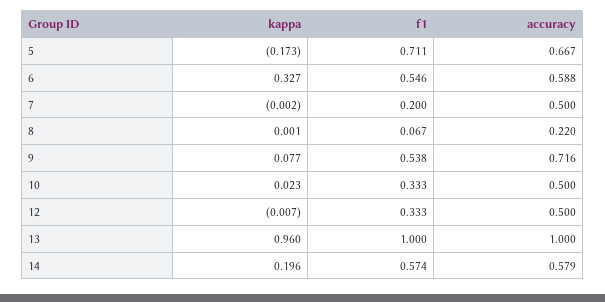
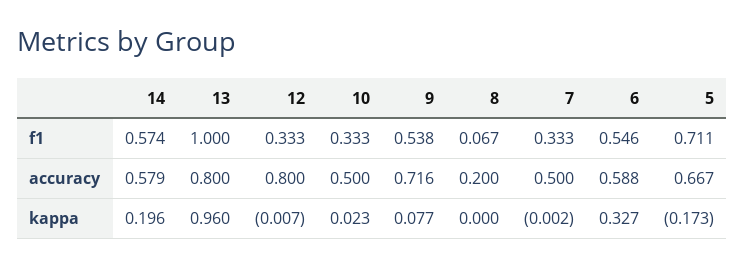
f1, 7: 0.2 -> 0.333
kappa, 8: 0.001 -> 0
accuracy, 8: 0.22 -> 0.2
accuracy, 12: 0.5 -> 0.8
accuracy, 13: 1 -> 0.8

